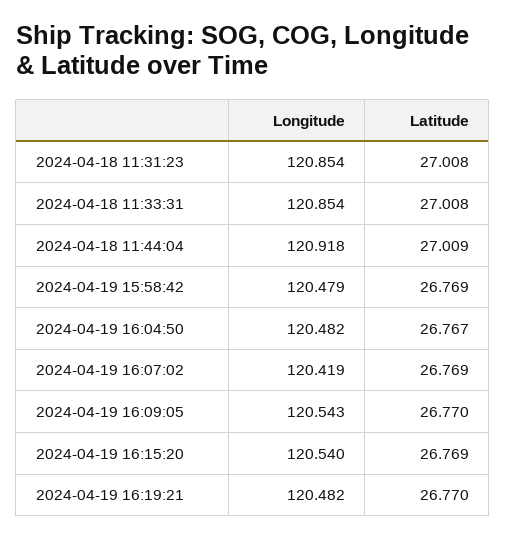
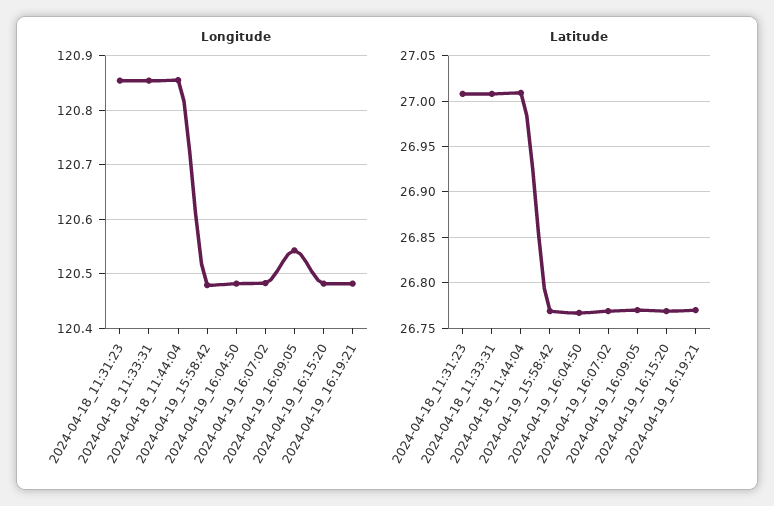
Longitude, 2024-04-18 11:44:04: 120.918 -> 120.86
Longitude, 2024-04-19 16:07:02: 120.419 -> 120.48
Longitude, 2024-04-19 16:15:20: 120.54 -> 120.48

